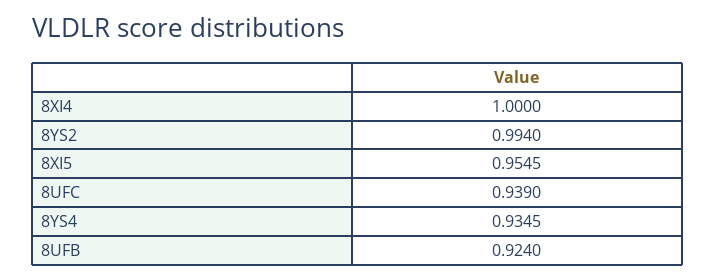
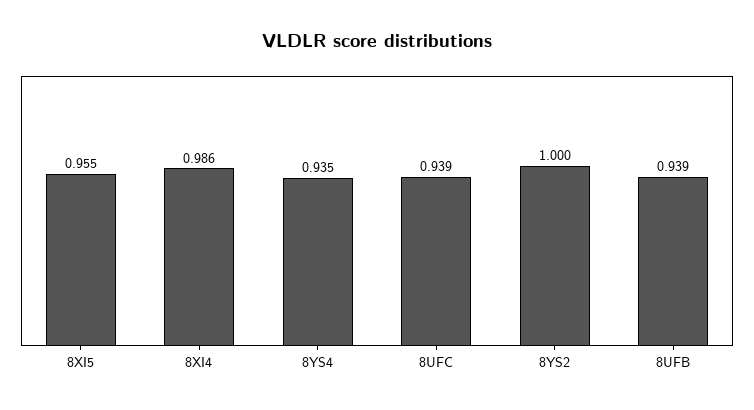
8XI4: 1 -> 0.986
8YS2: 0.994 -> 1
8UFB: 0.924 -> 0.939

